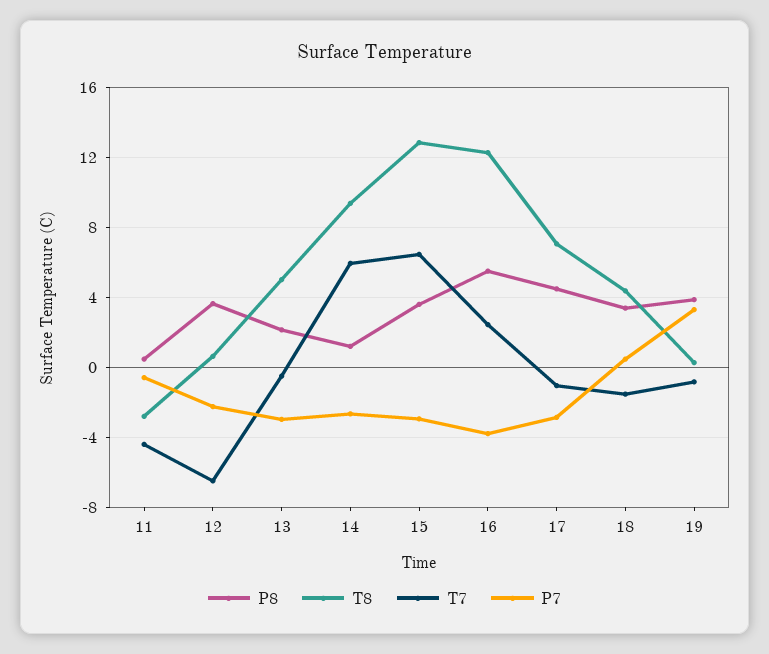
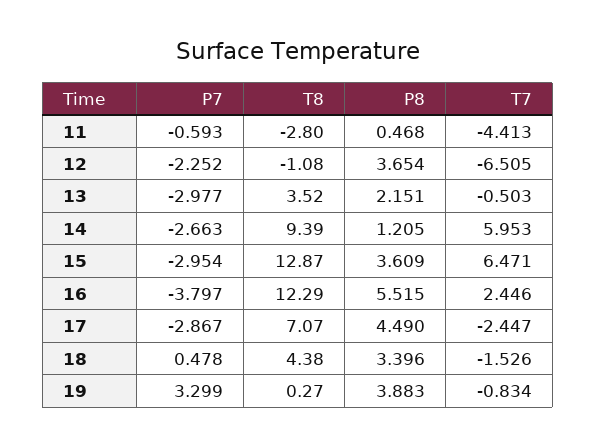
T8, 12: 0.5 -> -1.08
T8, 13: 5 -> 3.52
T7, 17: -1 -> -2.447

